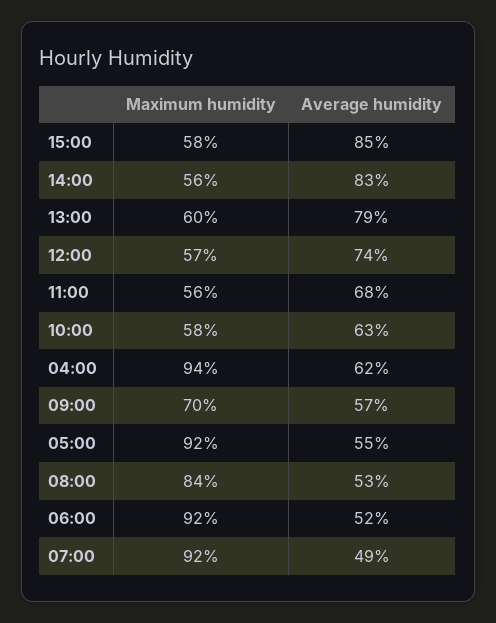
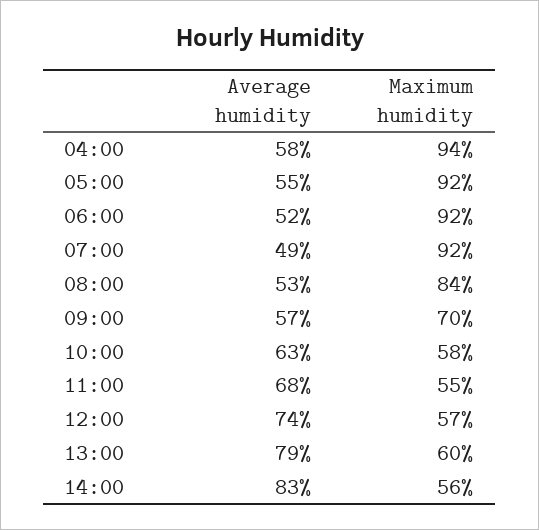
Maximum humidity, 15:00: 58 -> none
Average humidity, 15:00: 85 -> none
Maximum humidity, 11:00: 56 -> 55
Average humidity, 04:00: 62 -> 58

